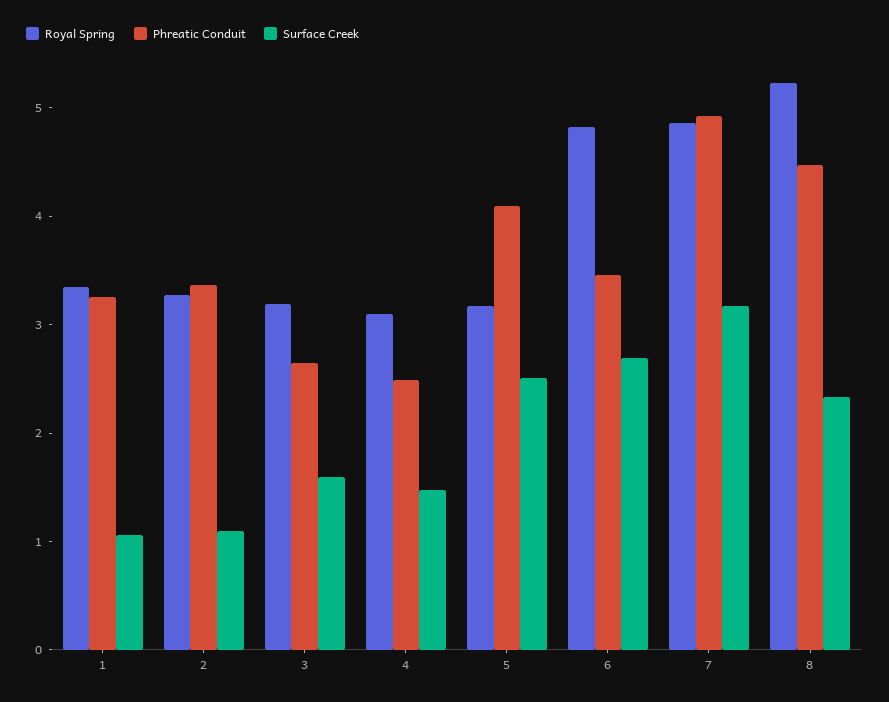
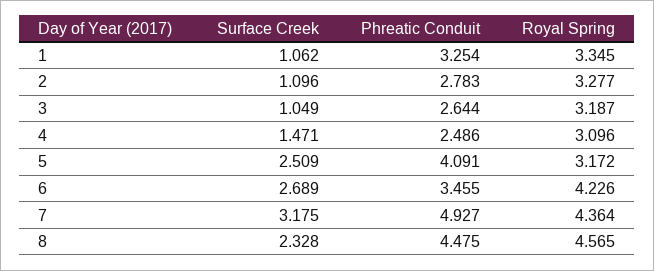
Phreatic Conduit, 2: 3.4 -> 2.783
Surface Creek, 3: 1.6 -> 1.049
Royal Spring, 6: 4.8 -> 4.226
Royal Spring, 7: 4.8 -> 4.364
Royal Spring, 8: 5.2 -> 4.565

